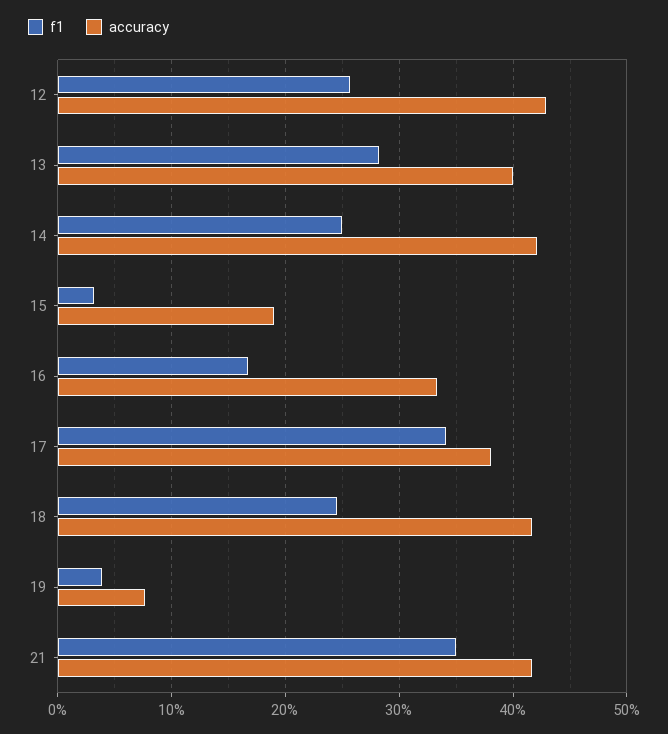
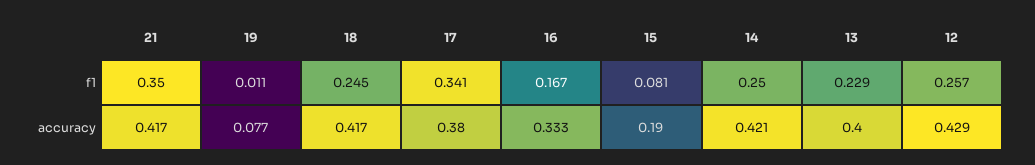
f1, 13: 0.28 -> 0.229
f1, 15: 0.03 -> 0.081
f1, 19: 0.04 -> 0.011

